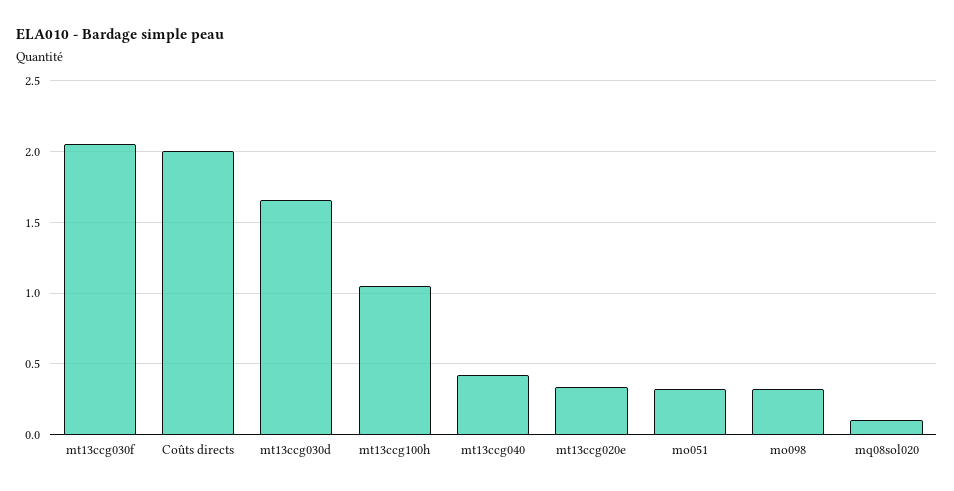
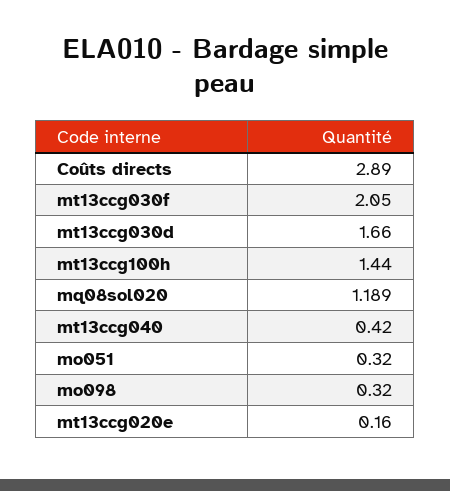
Coûts directs: 2 -> 2.89
mt13ccg100h: 1.05 -> 1.44
mt13ccg020e: 0.35 -> 0.16
mq08sol020: 0.1 -> 1.189

